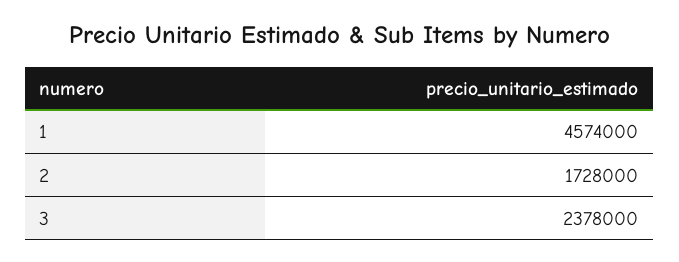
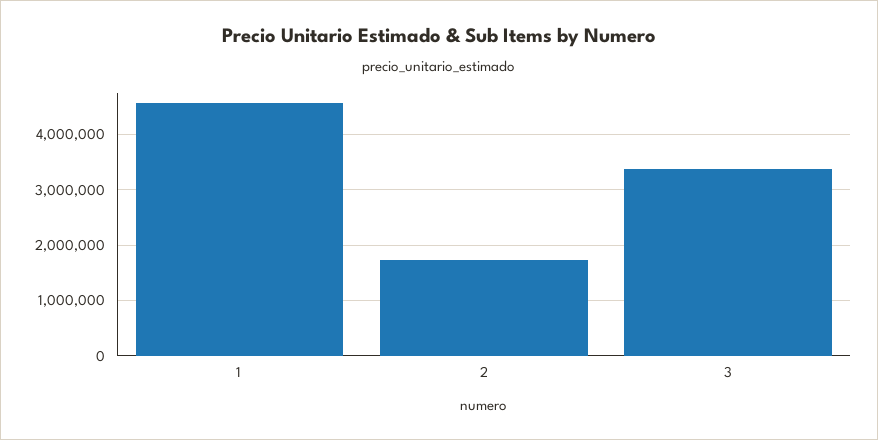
3: 2378000 -> 3400000

